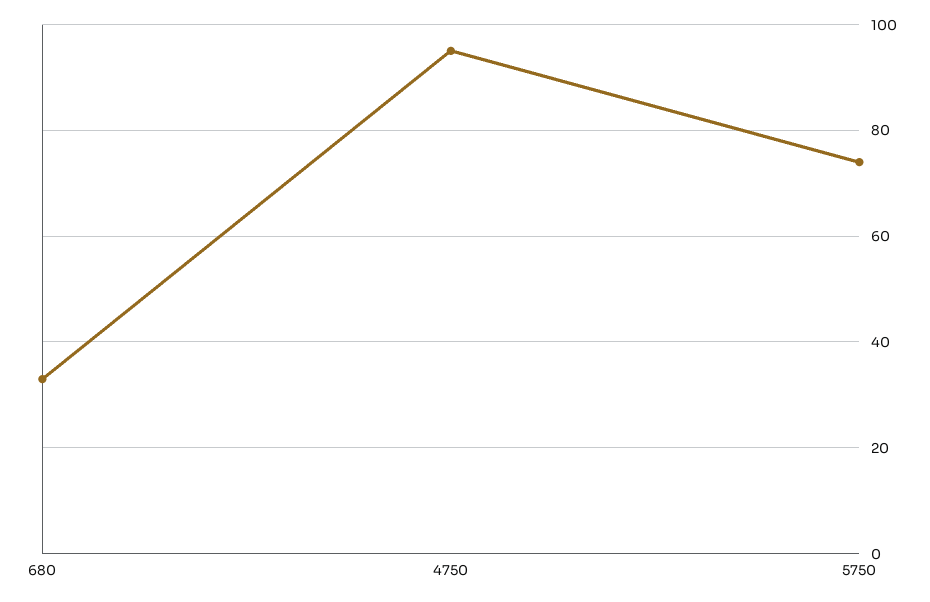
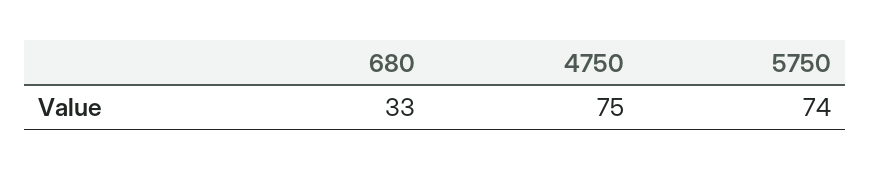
4750: 95 -> 75

